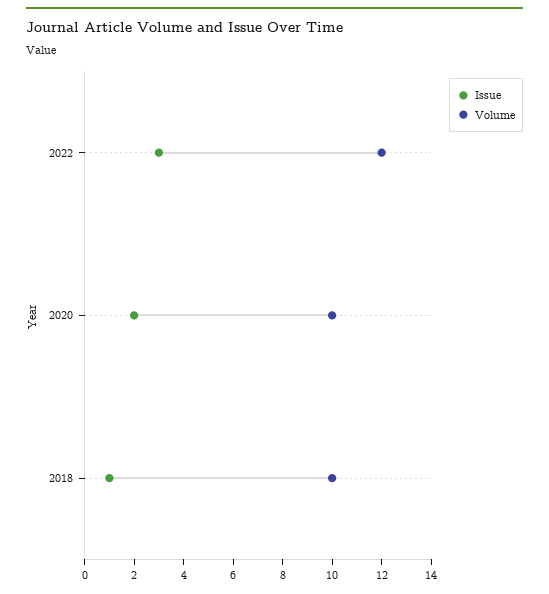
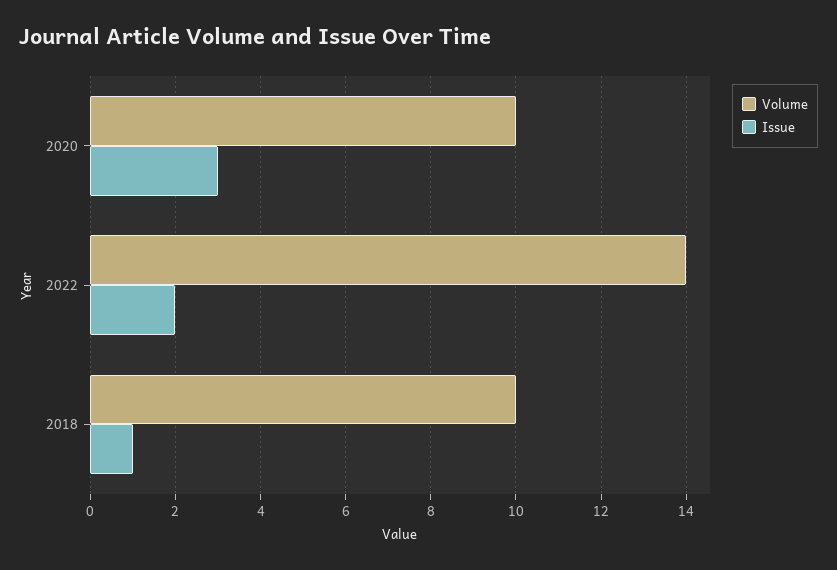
Issue, 2022: 3 -> 2
Volume, 2022: 12 -> 14
Issue, 2020: 2 -> 3

